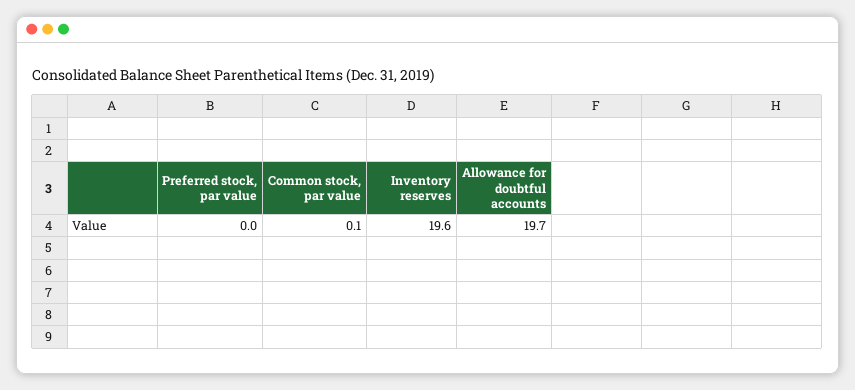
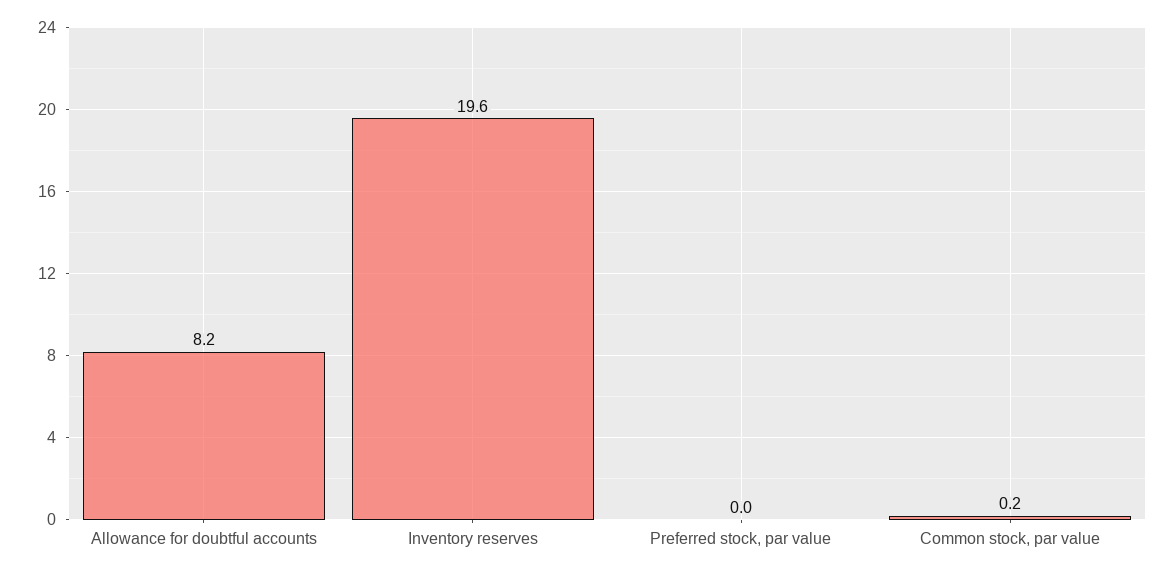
Common stock, par value: 0.1 -> 0.2
Allowance for doubtful accounts: 19.7 -> 8.2

